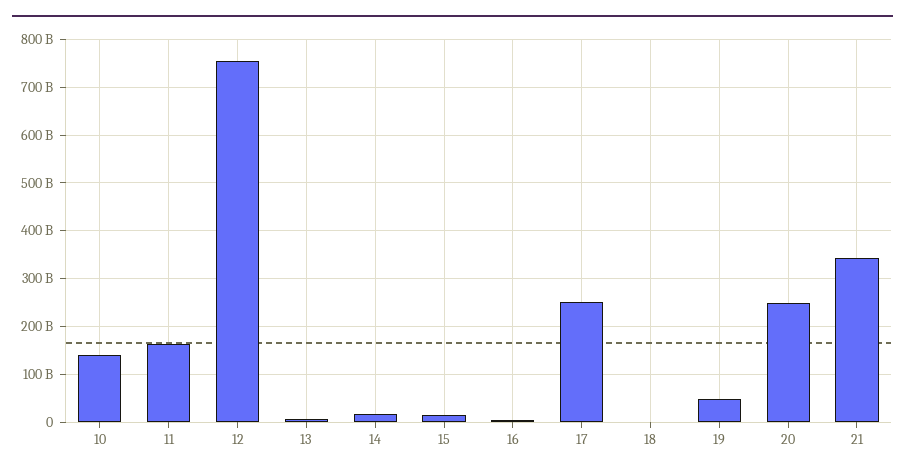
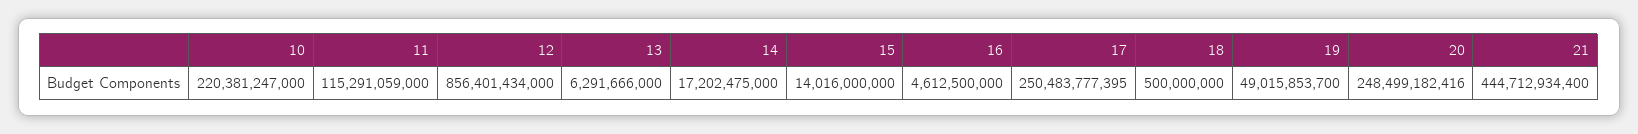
10: 140000000000 -> 220381247000
11: 160000000000 -> 115291059000
12: 760000000000 -> 856401434000
21: 340000000000 -> 444712934400

